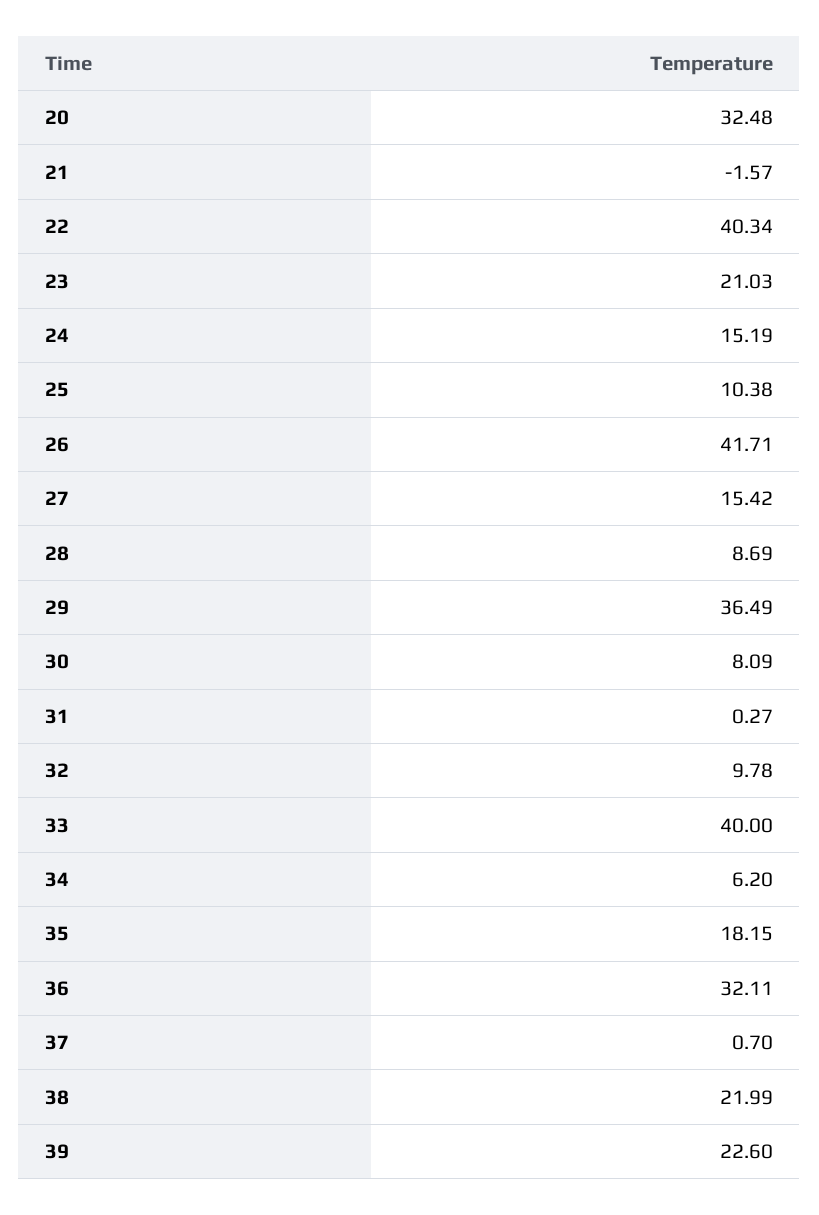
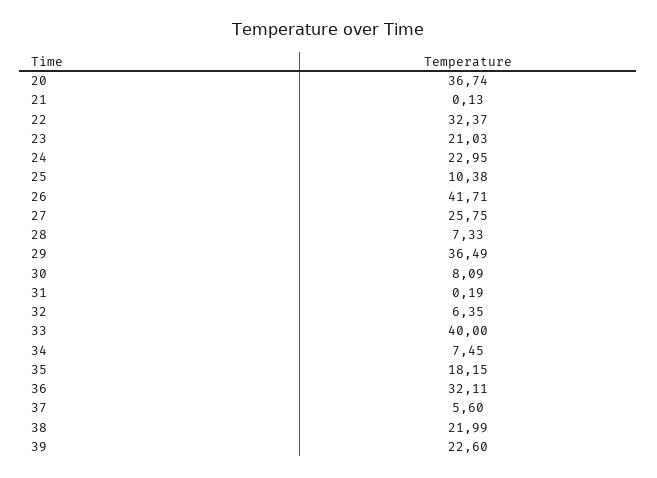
20: 32.48 -> 36.74
21: -1.57 -> 0.13
22: 40.34 -> 32.37
24: 15.19 -> 22.95
27: 15.42 -> 25.75
28: 8.69 -> 7.33
31: 0.27 -> 0.19
32: 9.78 -> 6.35
34: 6.2 -> 7.45
37: 0.7 -> 5.6

